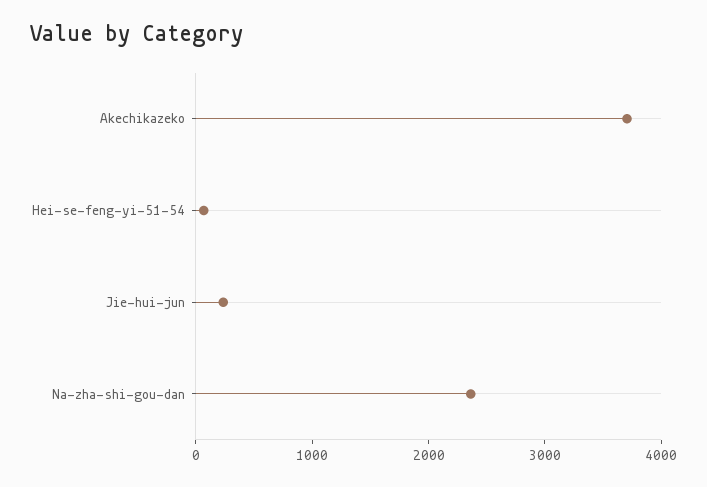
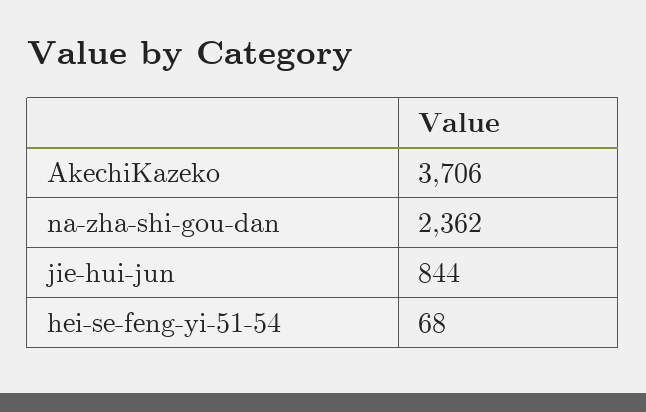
Jie-hui-jun: 200 -> 844

